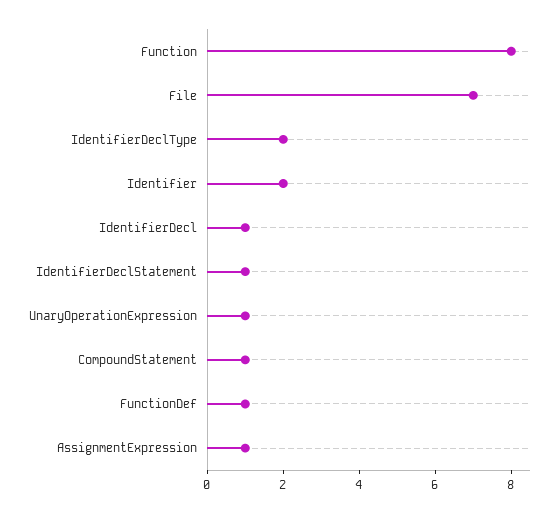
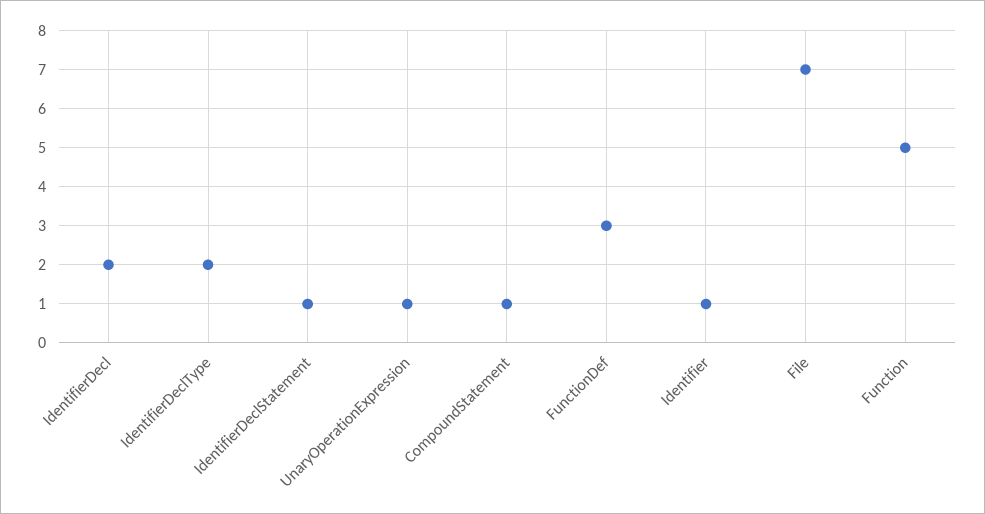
Function: 8 -> 5
Identifier: 2 -> 1
IdentifierDecl: 1 -> 2
FunctionDef: 1 -> 3
AssignmentExpression: 1 -> none

